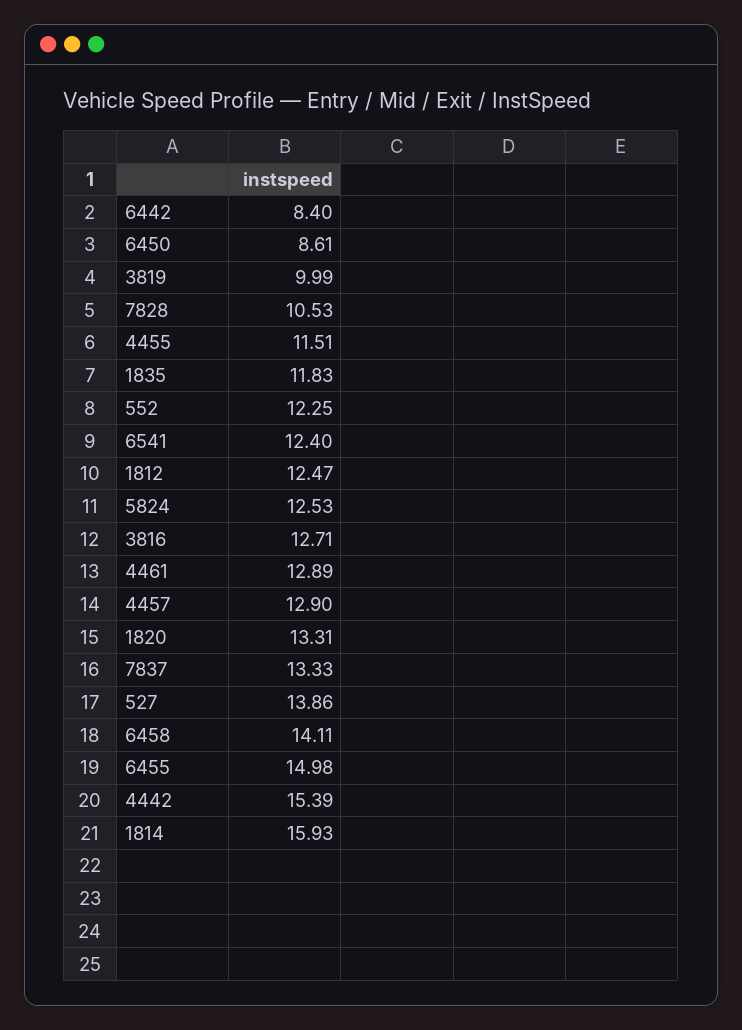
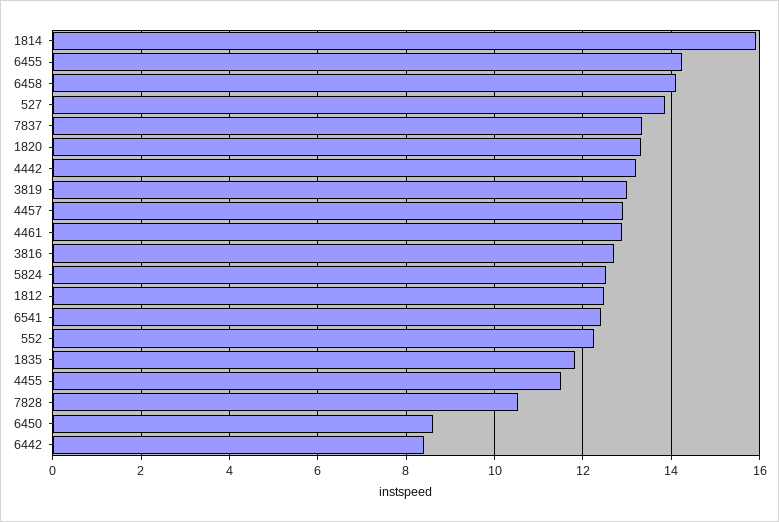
3819: 9.99 -> 13
6455: 14.98 -> 14.2
4442: 15.39 -> 13.2

